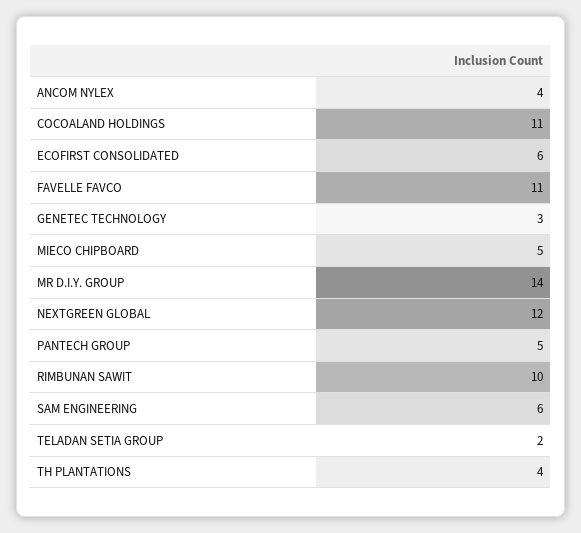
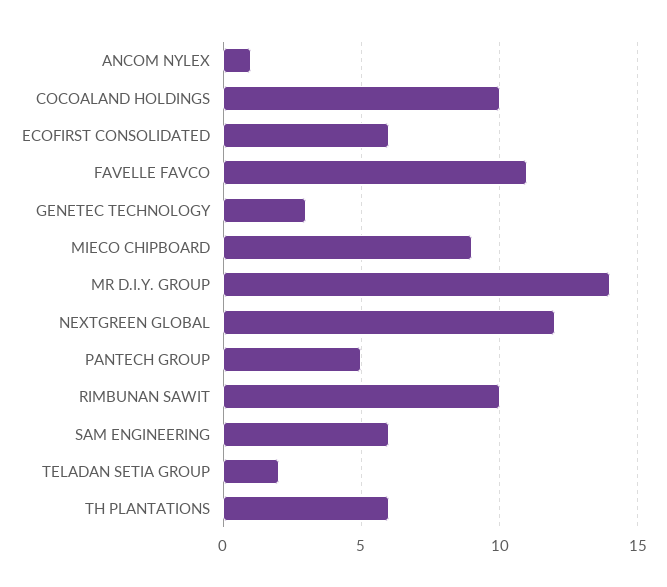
ANCOM NYLEX: 4 -> 1
COCOALAND HOLDINGS: 11 -> 10
MIECO CHIPBOARD: 5 -> 9
TH PLANTATIONS: 4 -> 6

